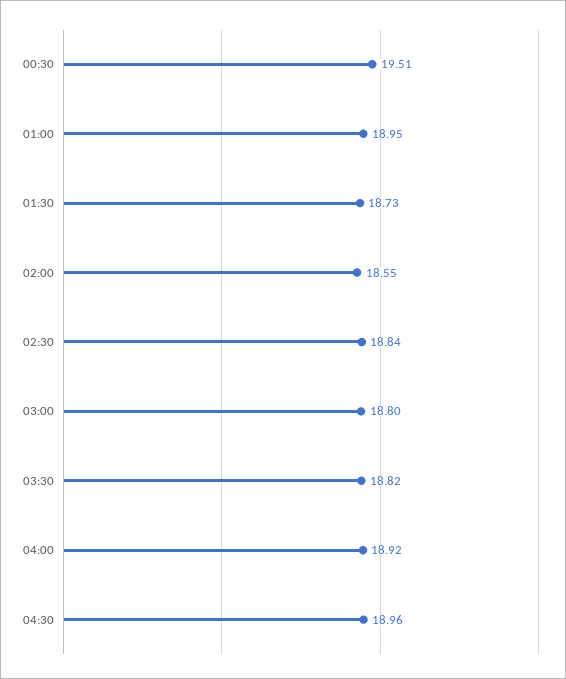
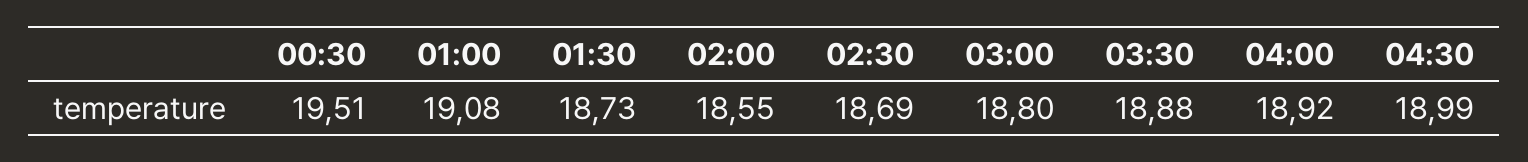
01:00: 18.95 -> 19.08
02:30: 18.84 -> 18.69
03:30: 18.82 -> 18.88
04:30: 18.96 -> 18.99

